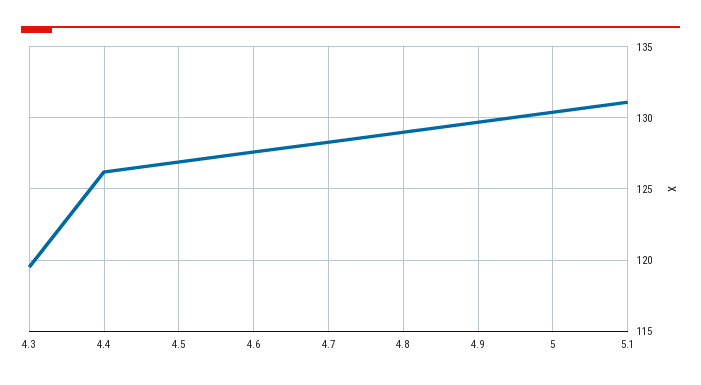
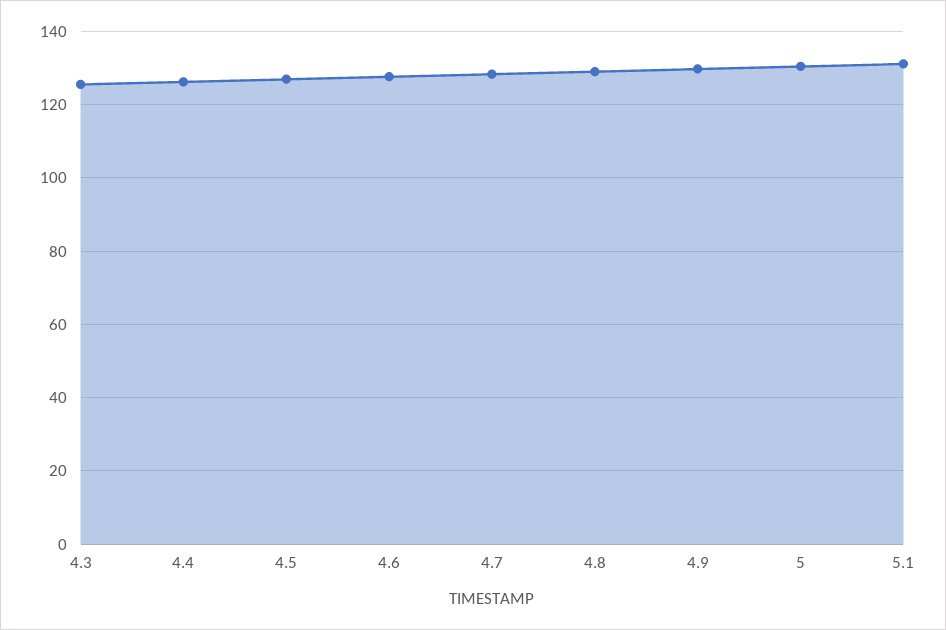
4.3: 119.5 -> 126

